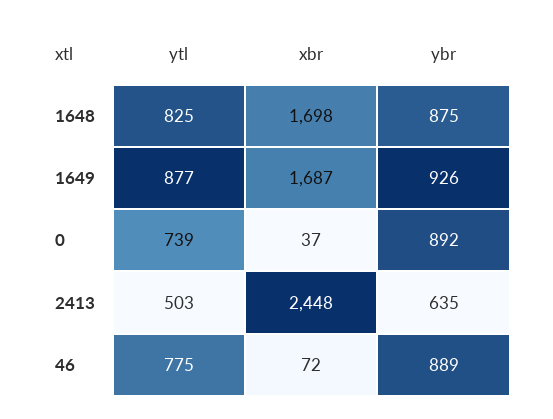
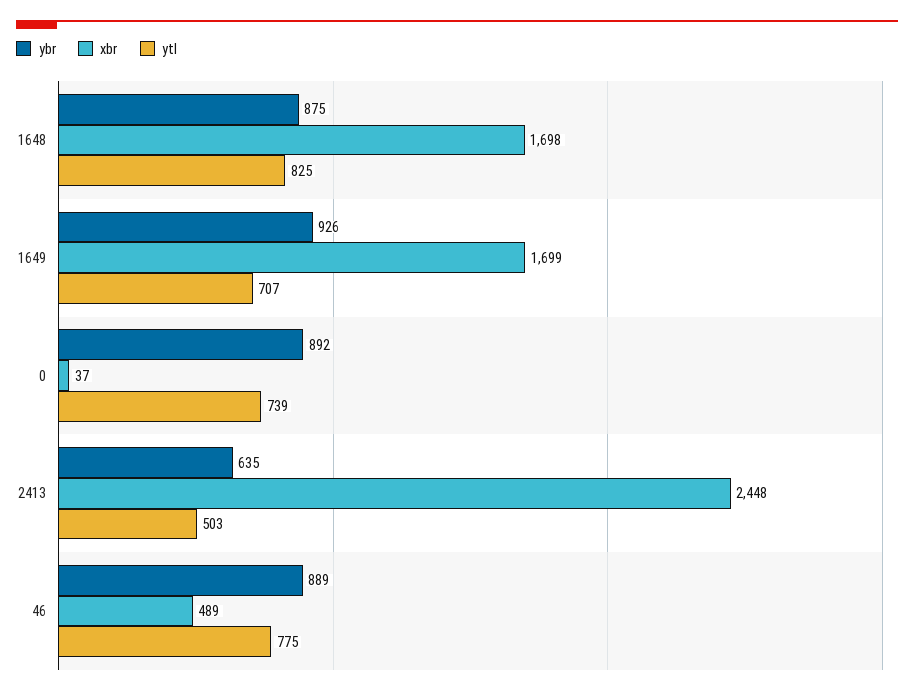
ytl, 1649: 877 -> 707
xbr, 1649: 1687 -> 1699
xbr, 46: 72 -> 489

